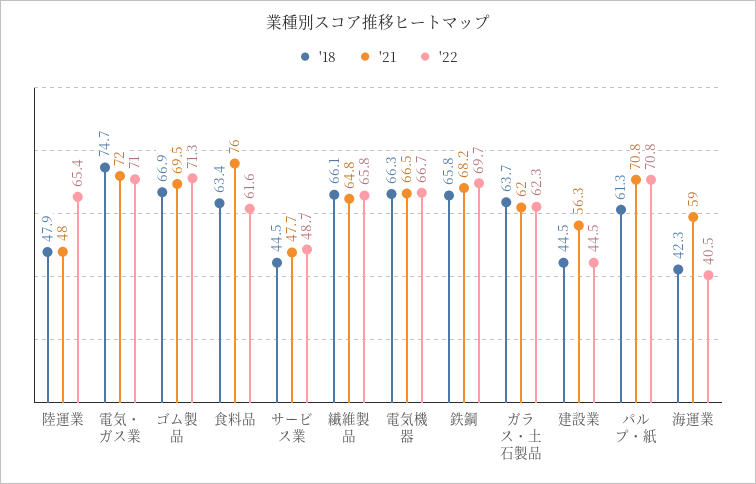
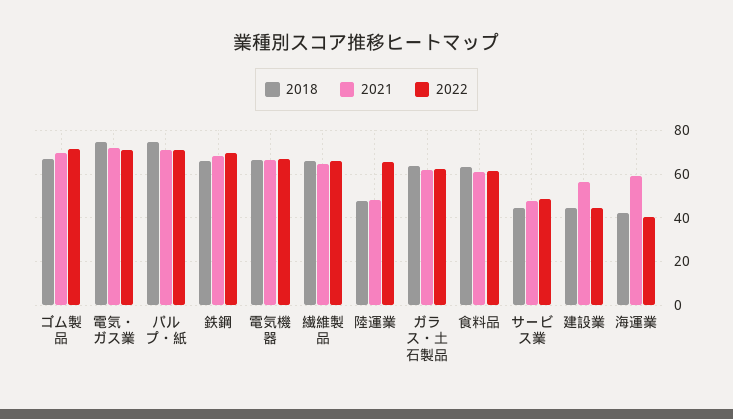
'21, 食料品: 76 -> 60
'18, パルプ・紙: 61.3 -> 75

